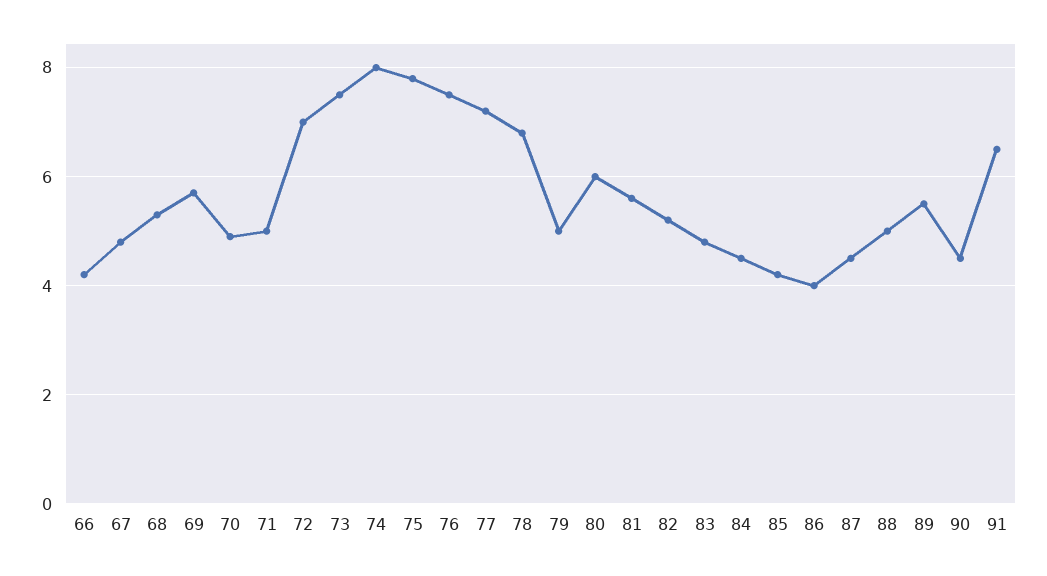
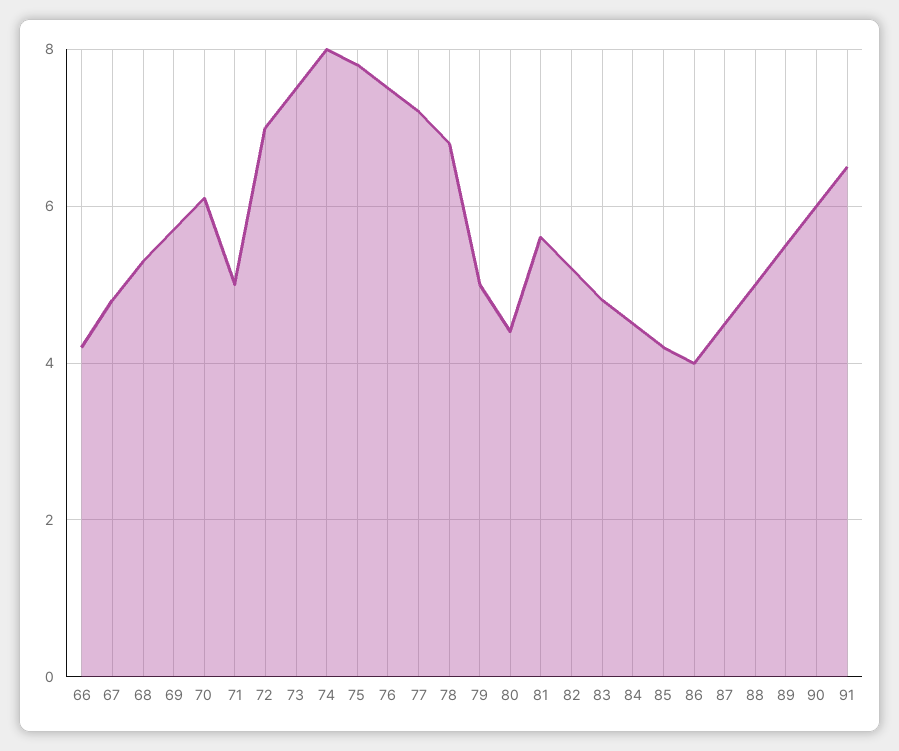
70: 5 -> 6
80: 6 -> 4.5
90: 4.5 -> 6

